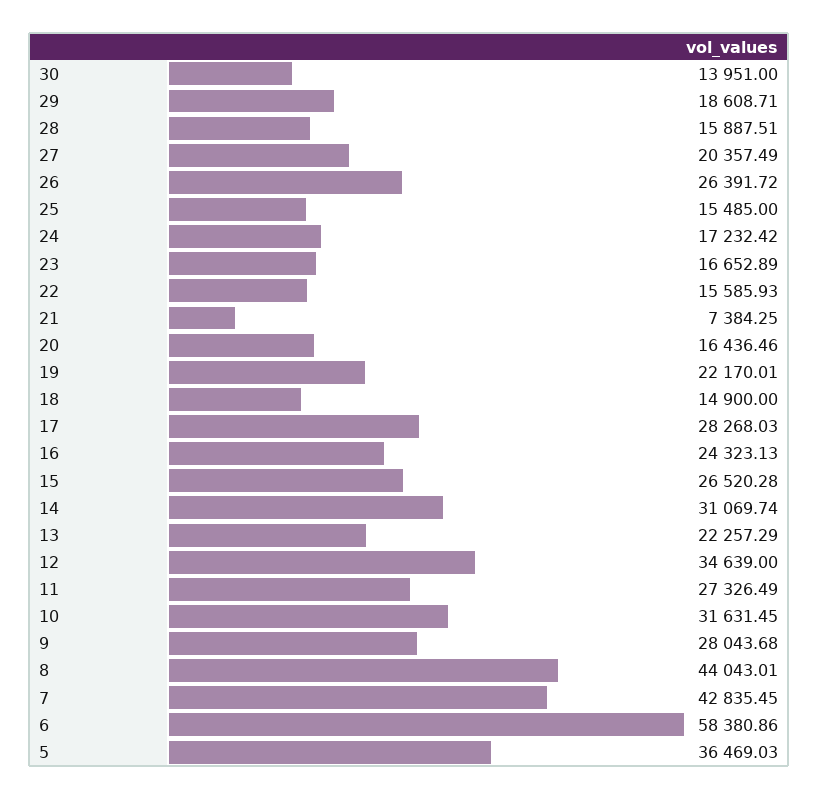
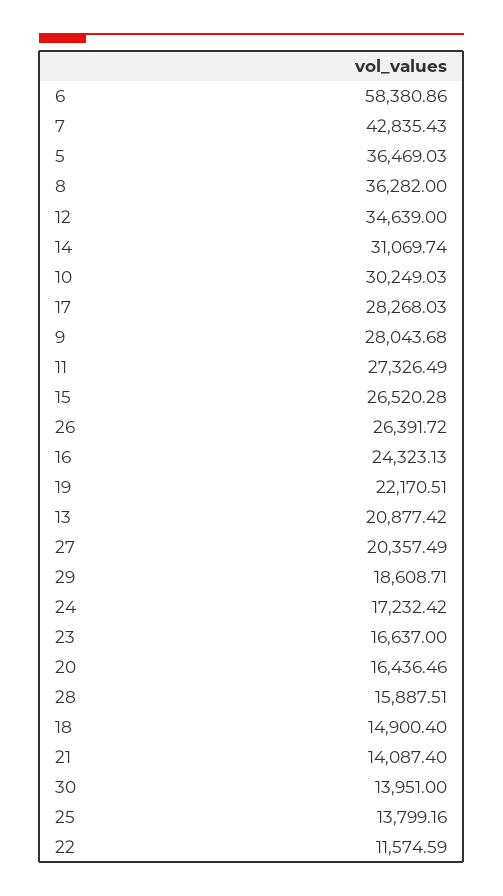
25: 15485 -> 13799.16
23: 16652.89 -> 16637
22: 15585.93 -> 11574.59
21: 7384.25 -> 14087.4
19: 22170.01 -> 22170.51
18: 14900 -> 14900.4
13: 22257.29 -> 20877.42
10: 31631.45 -> 30249.03
8: 44043.01 -> 36282
7: 42835.45 -> 42835.43

